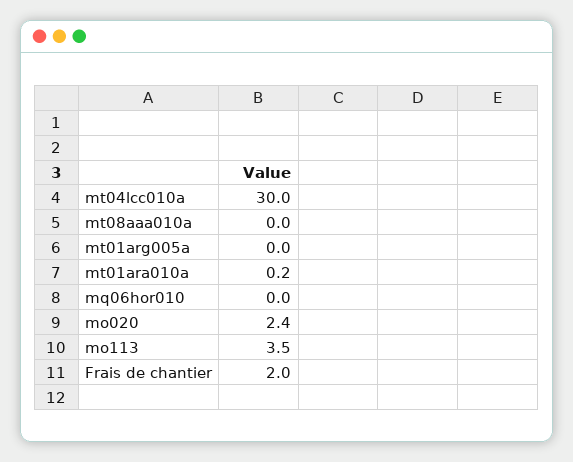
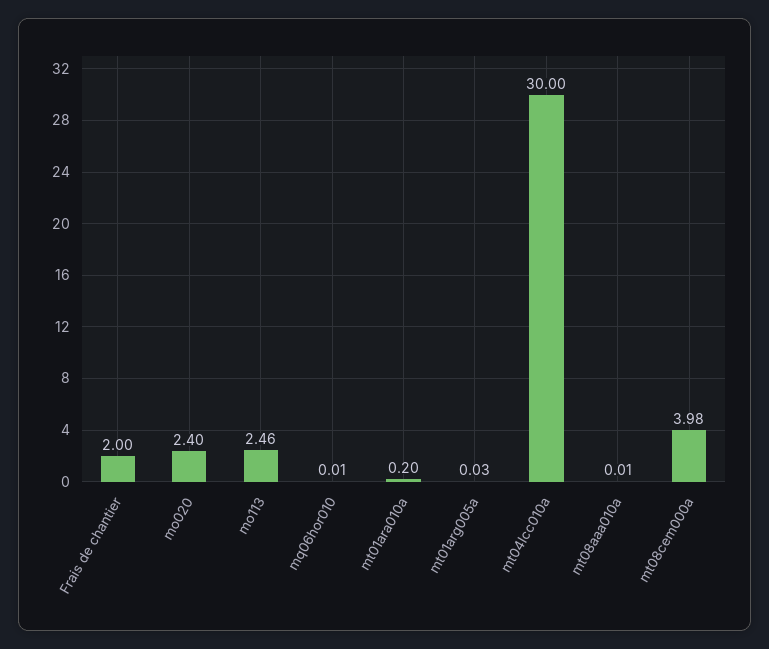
mo113: 3.5 -> 2.46
mt08cem000a: none -> 3.98

